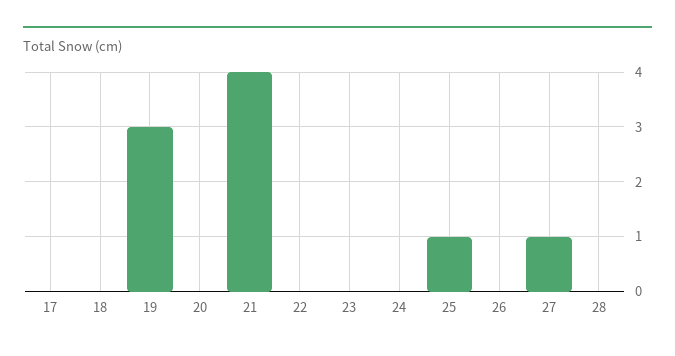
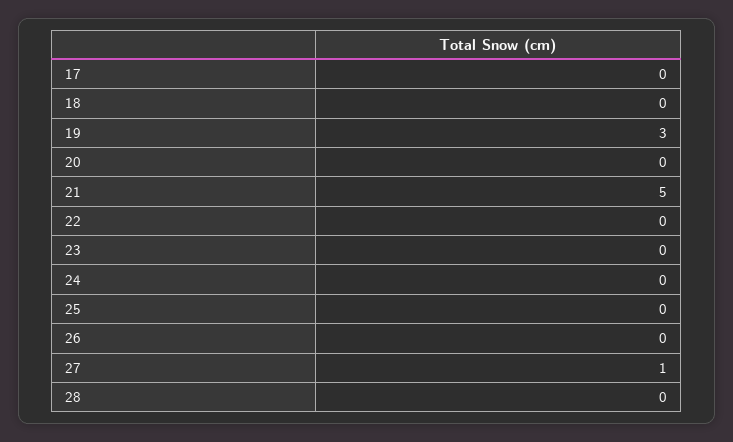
21: 4 -> 5
25: 1 -> 0

